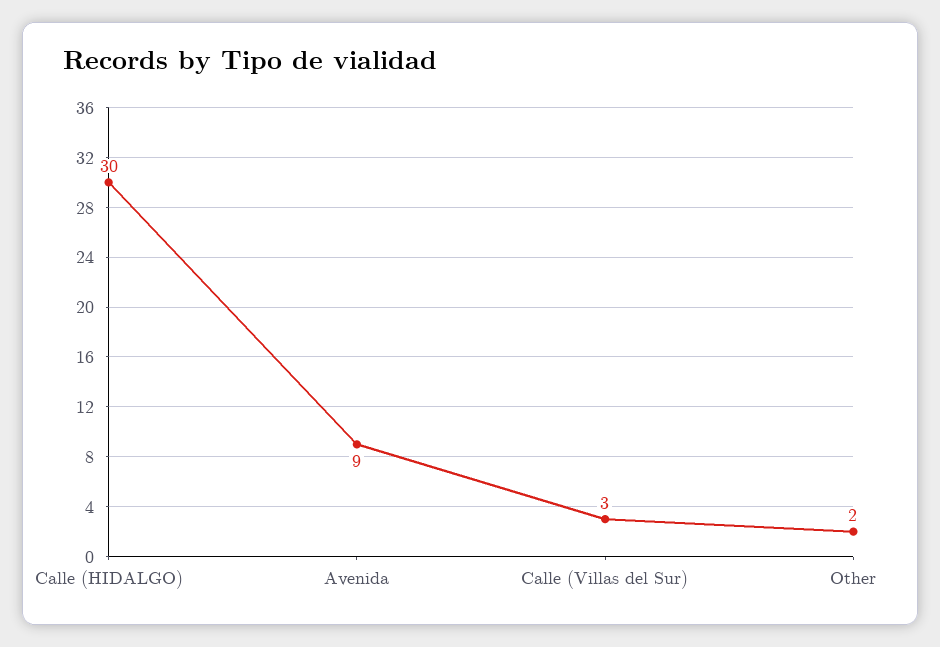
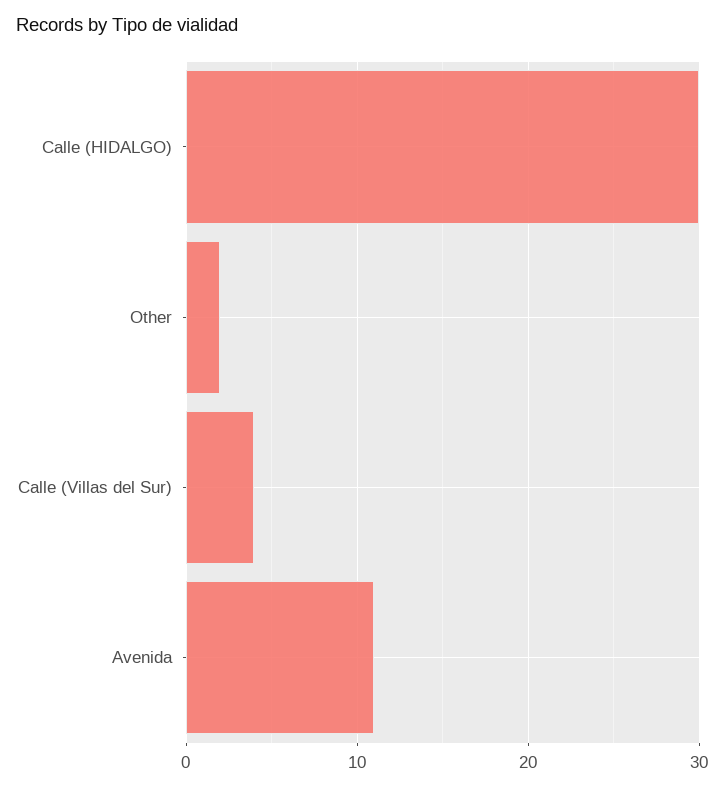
Avenida: 9 -> 11
Calle (Villas del Sur): 3 -> 4

